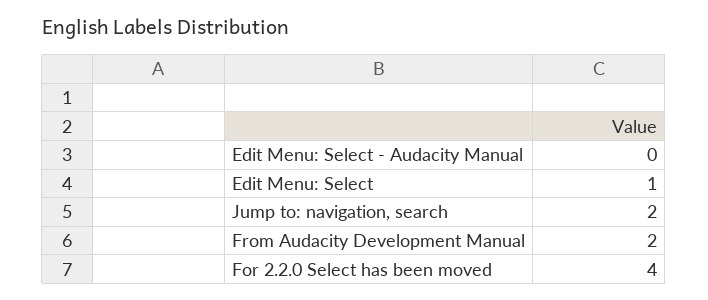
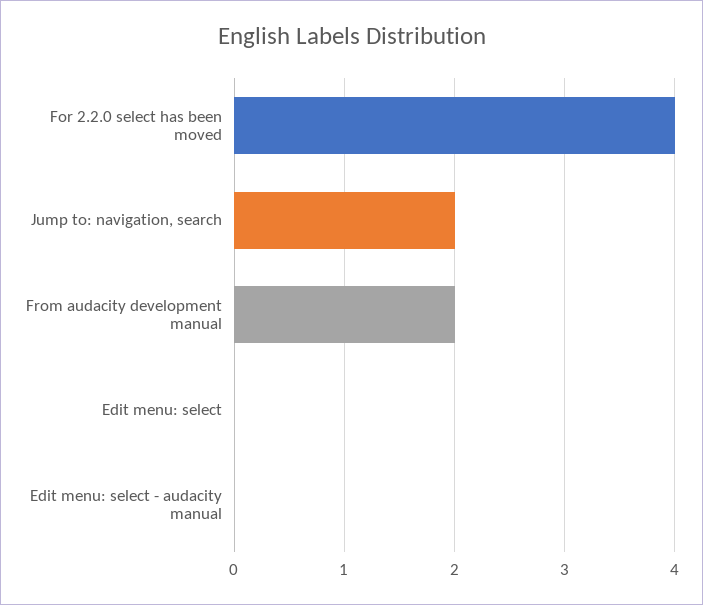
Edit Menu: Select: 1 -> 0

